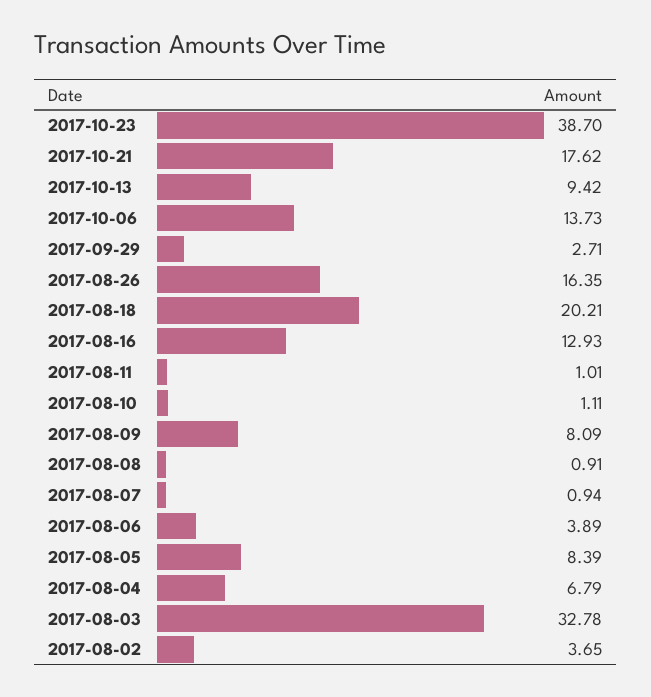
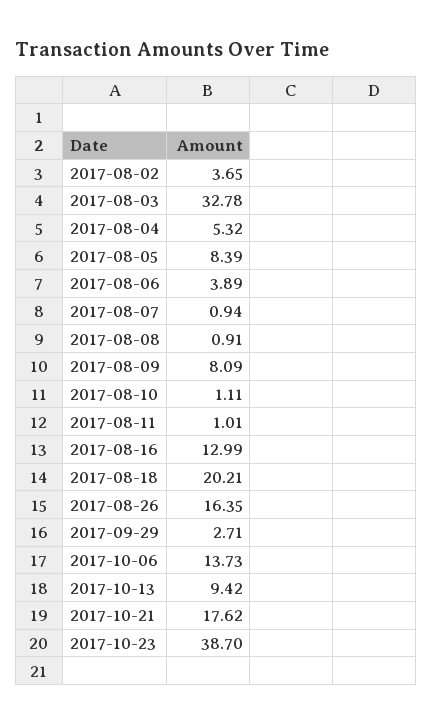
2017-08-16: 12.93 -> 12.99
2017-08-04: 6.79 -> 5.32

